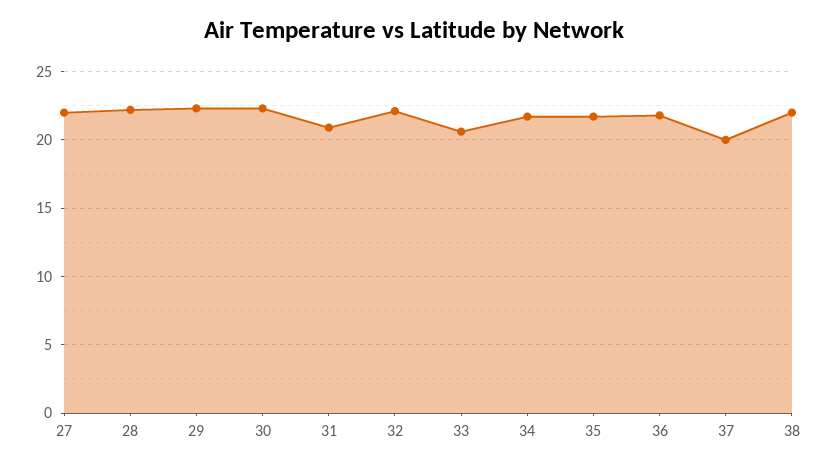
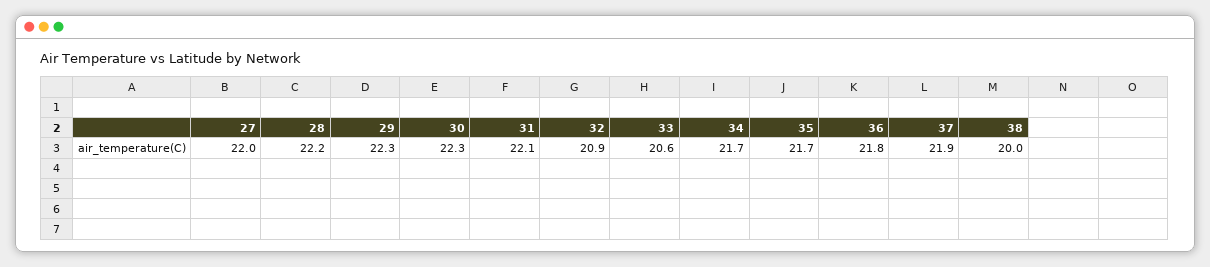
31: 21 -> 22.1
32: 22 -> 20.9
37: 20 -> 21.9
38: 22 -> 20

